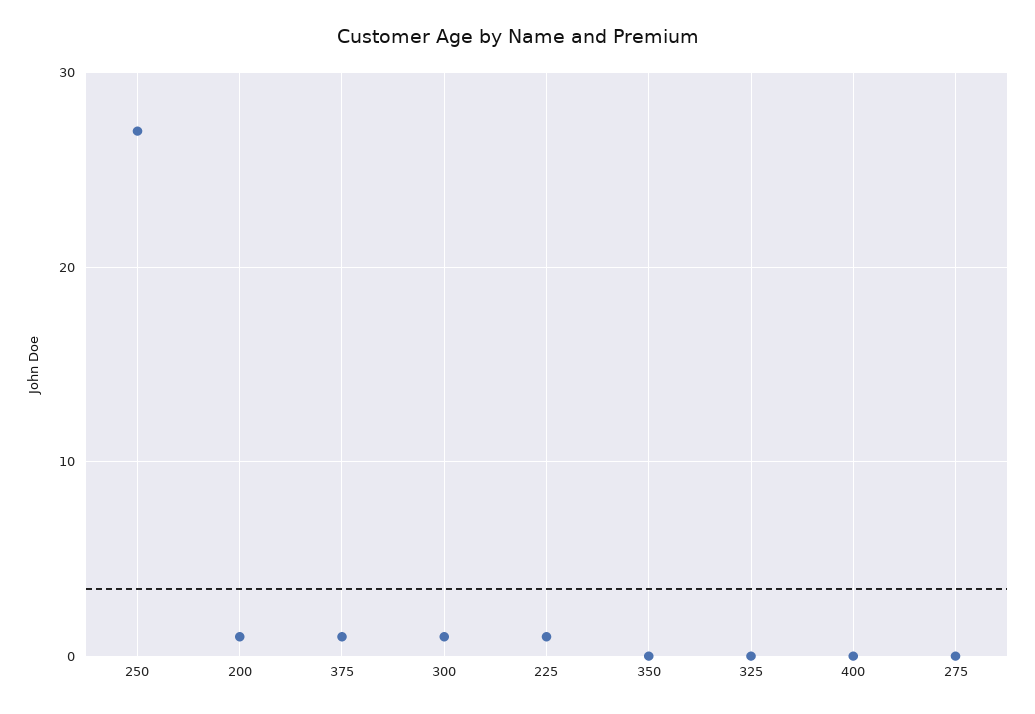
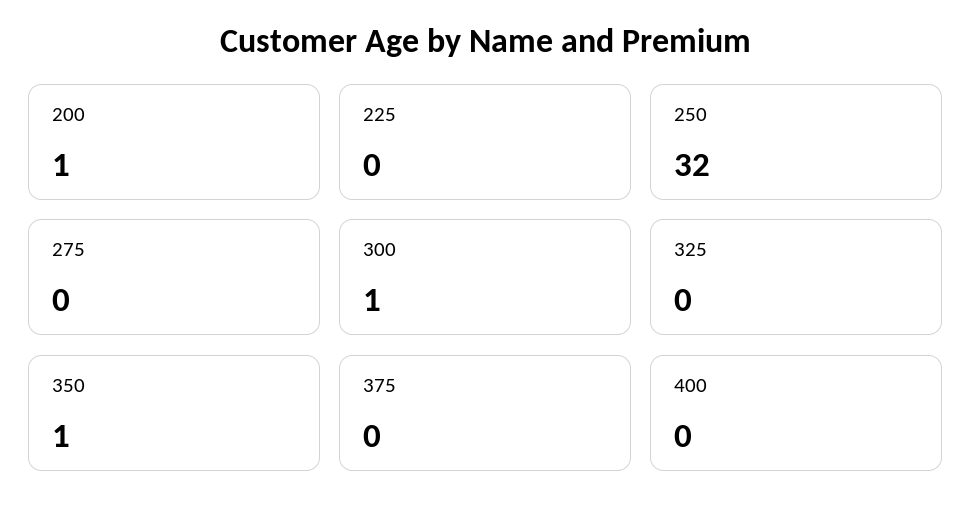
250: 27 -> 32
375: 1 -> 0
225: 1 -> 0
350: 0 -> 1

